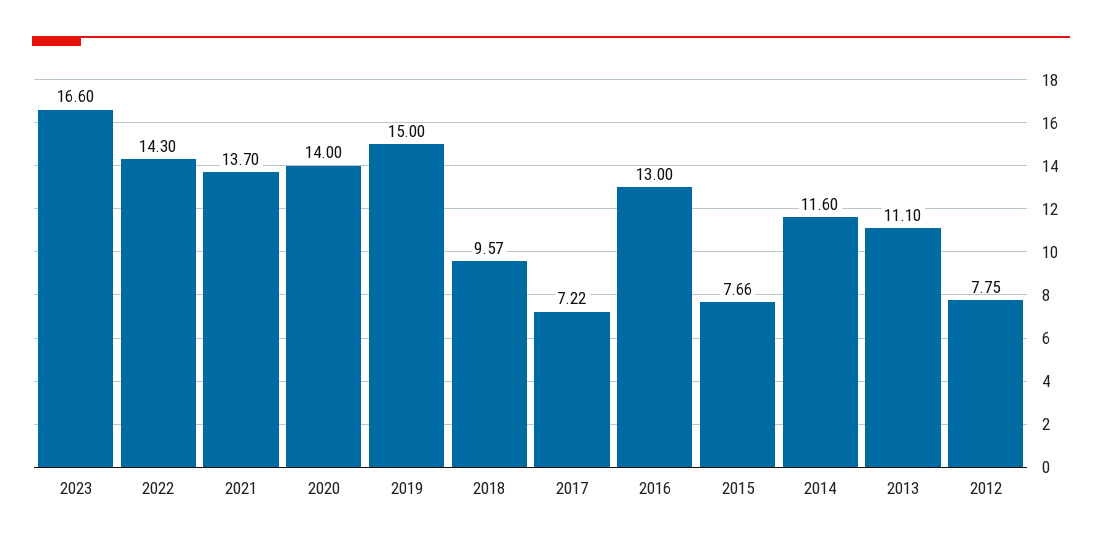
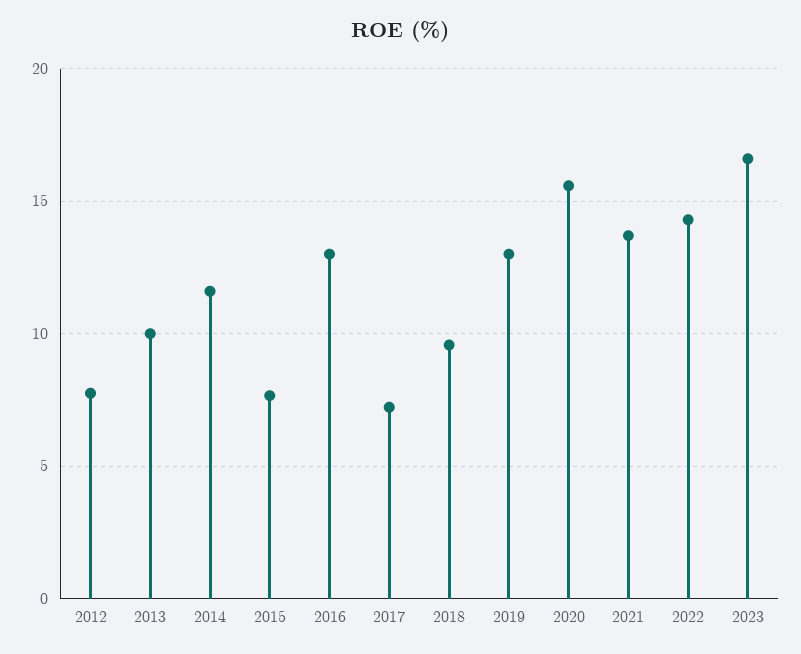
2020: 14 -> 15.5
2019: 15 -> 13
2013: 11.1 -> 10

